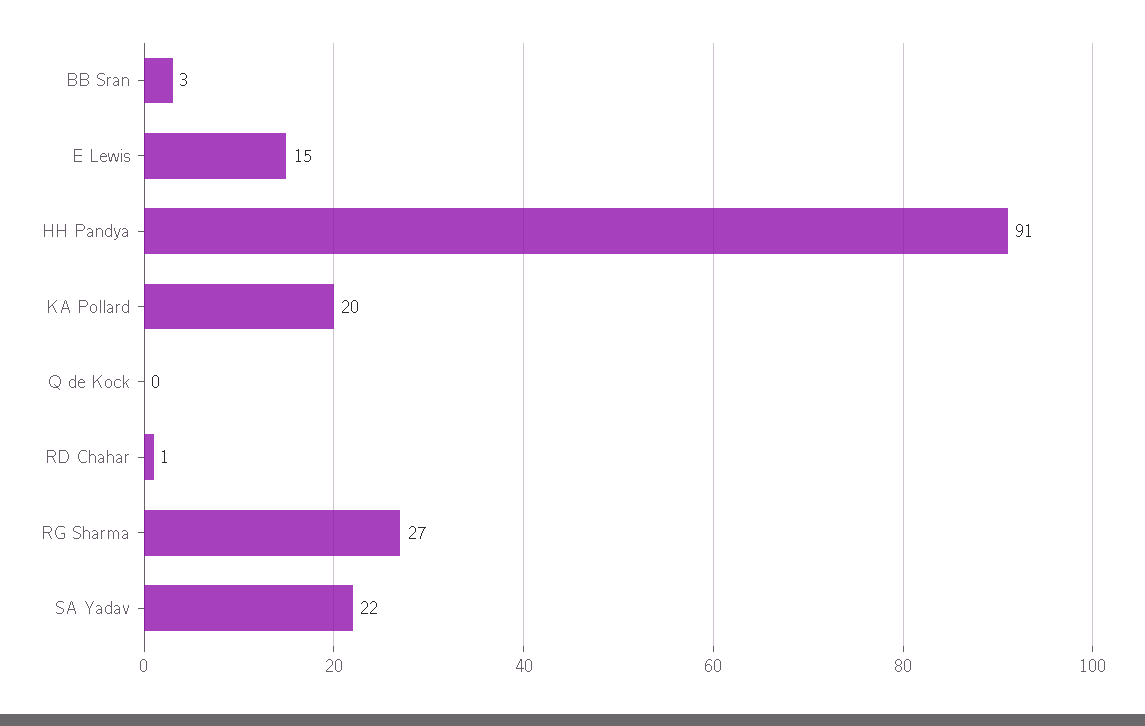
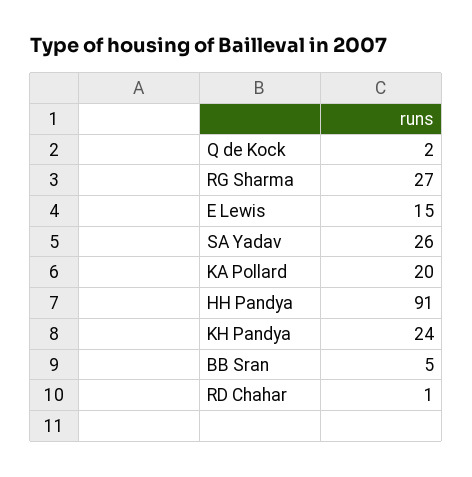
BB Sran: 3 -> 5
Q de Kock: 0 -> 2
SA Yadav: 22 -> 26
KH Pandya: none -> 24

